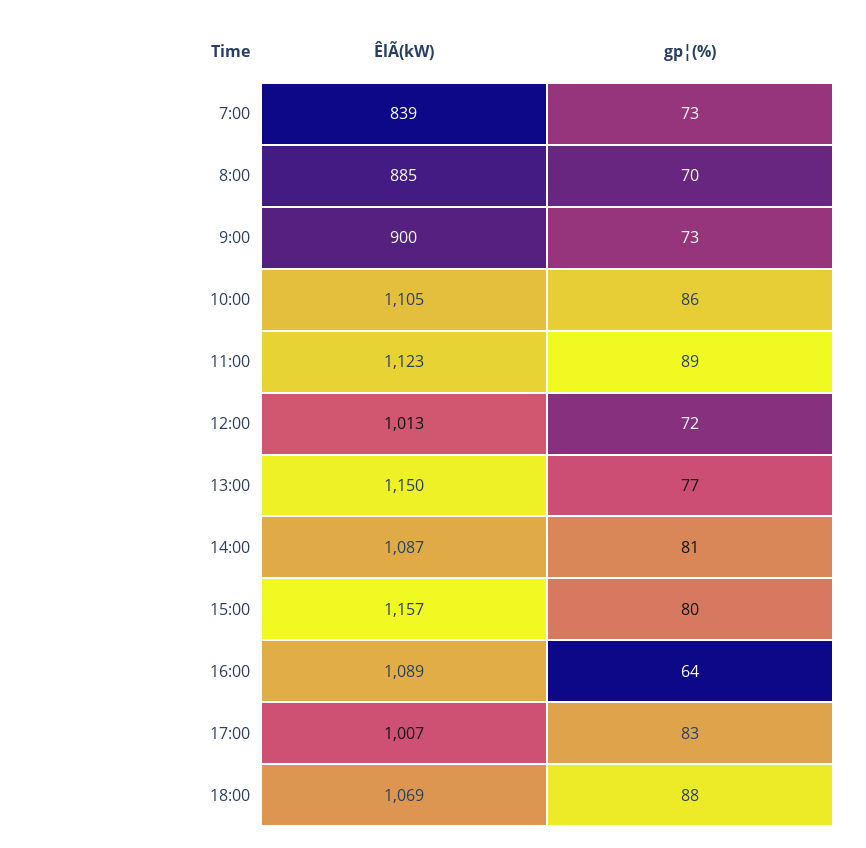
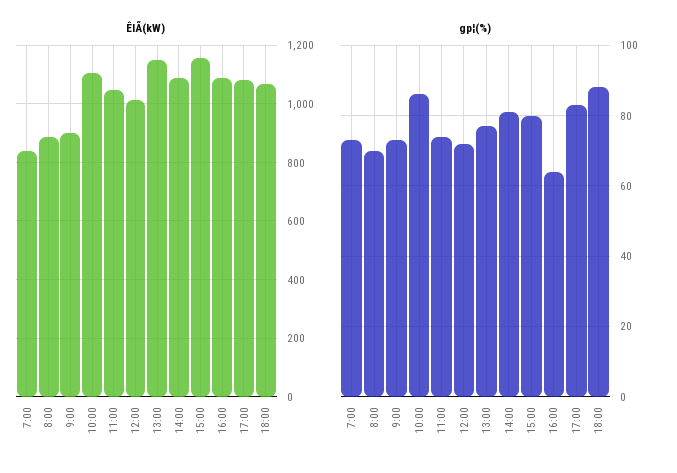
ÊlÃ(kW), 11:00: 1123 -> 1050
gp¦(%), 11:00: 89 -> 75
ÊlÃ(kW), 17:00: 1007 -> 1075

